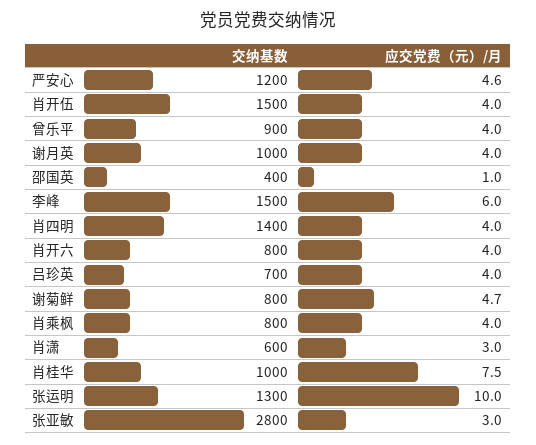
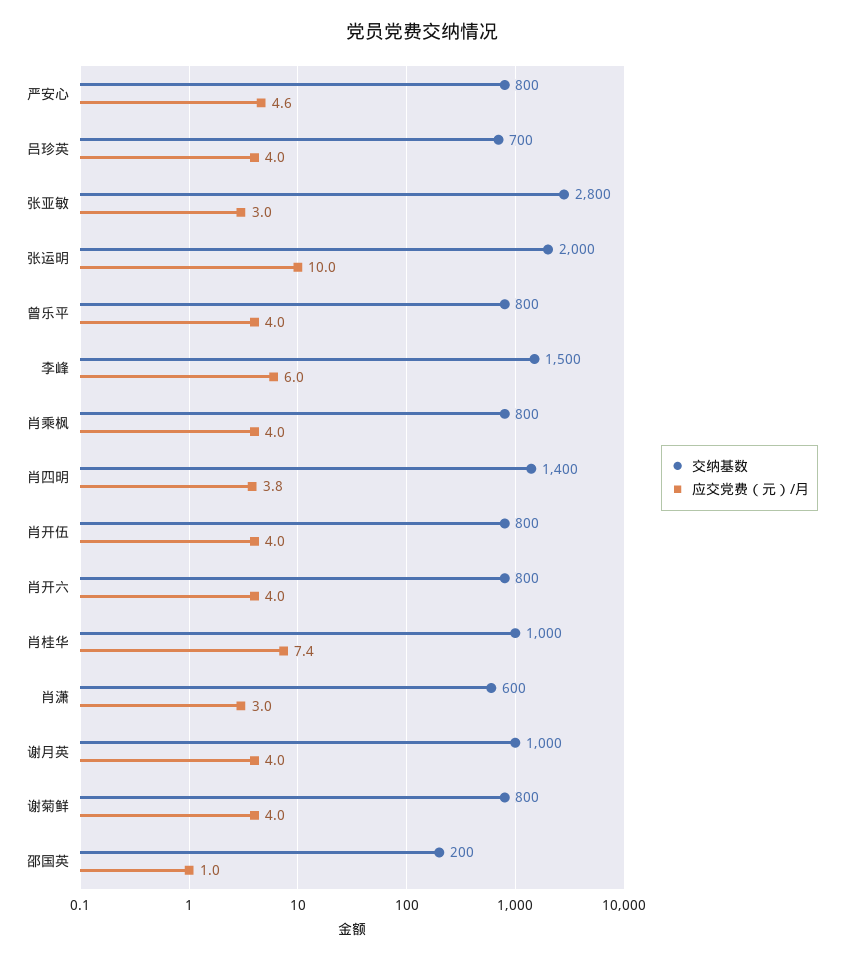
交纳基数, 严安心: 1200 -> 800
交纳基数, 肖开伍: 1500 -> 800
交纳基数, 曾乐平: 900 -> 800
交纳基数, 邵国英: 400 -> 200
应交党费（元）/月, 肖四明: 4 -> 3.8
应交党费（元）/月, 谢菊鲜: 4.7 -> 4
应交党费（元）/月, 肖桂华: 7.5 -> 7.4
交纳基数, 张运明: 1300 -> 2000

